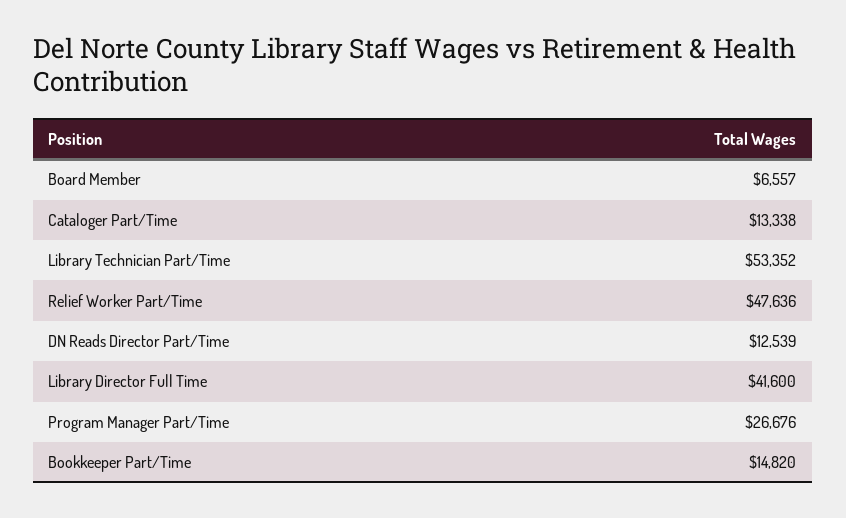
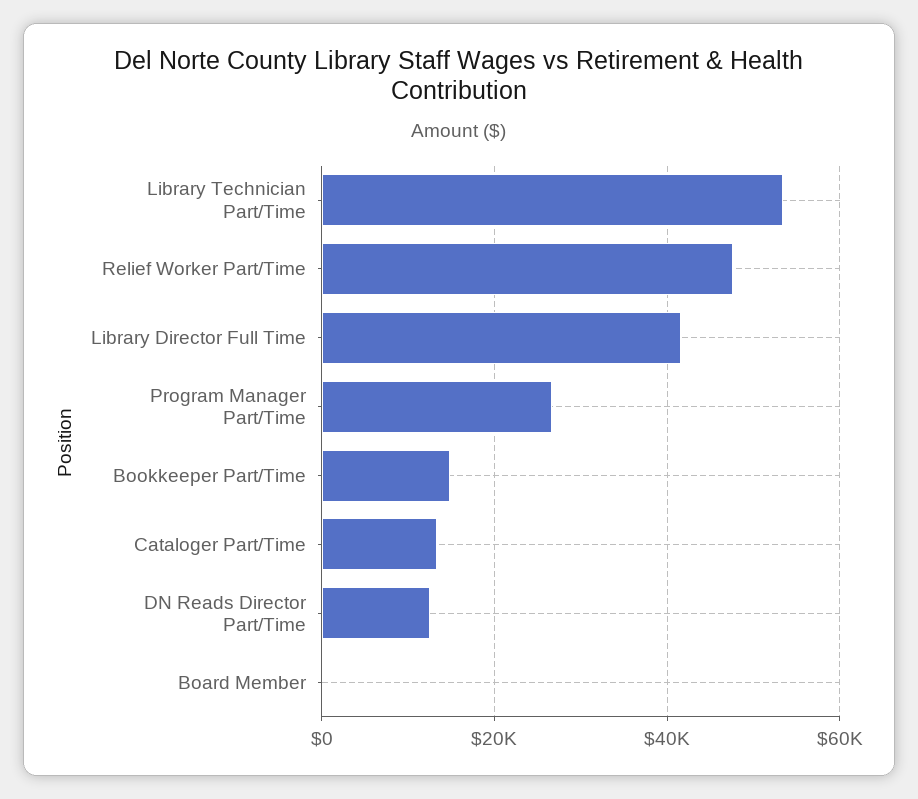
Board Member: 6557 -> 0

